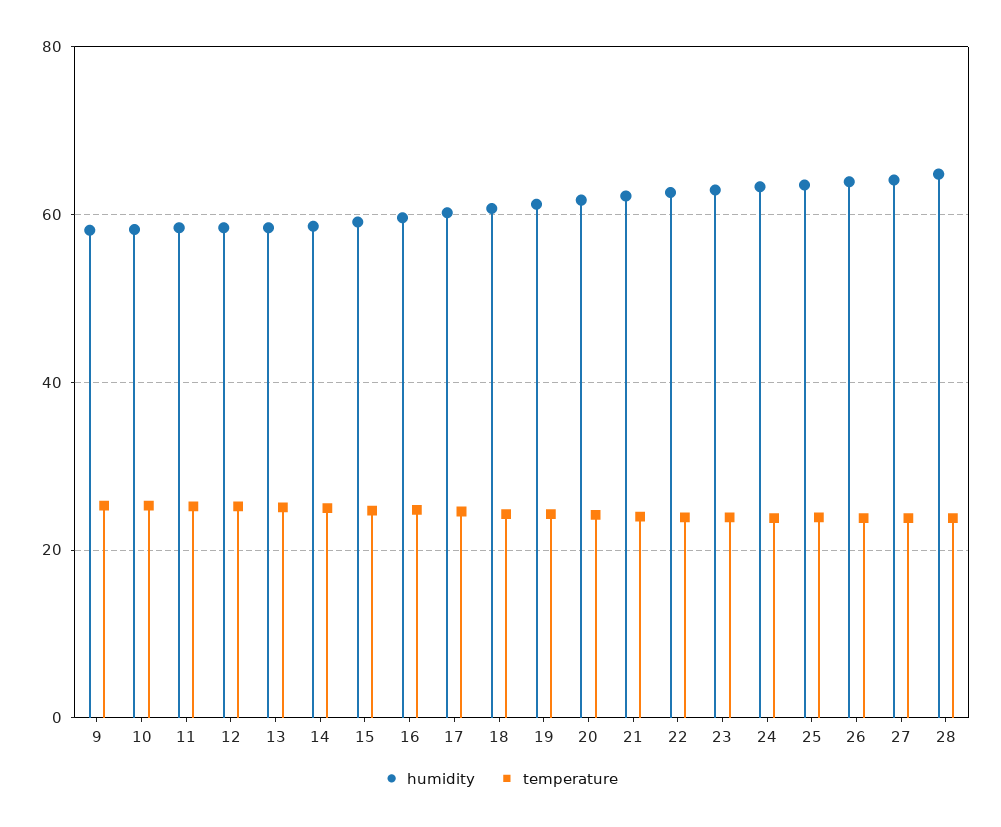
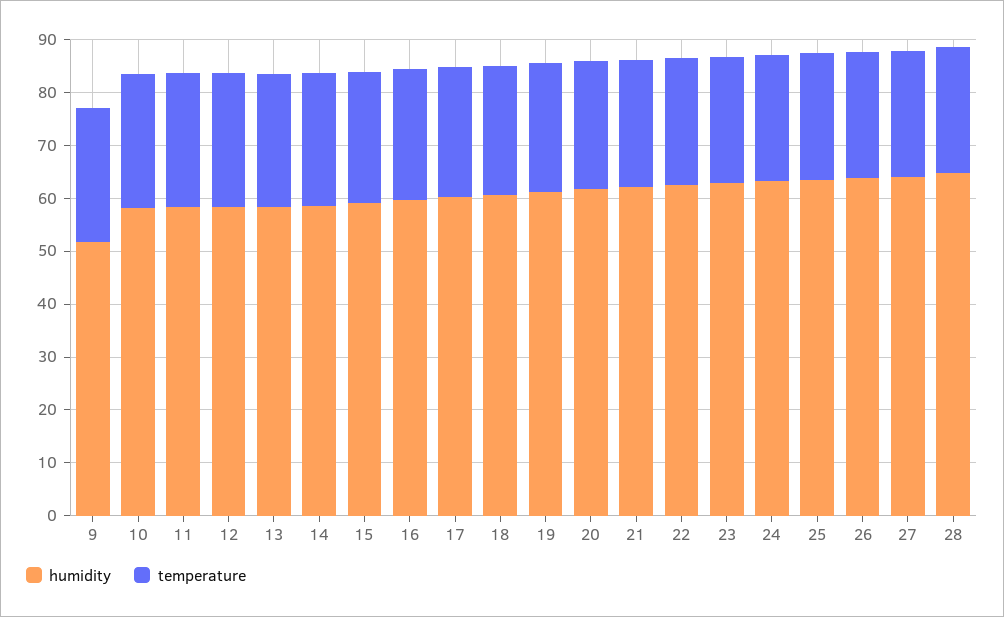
humidity, 9: 58 -> 52

